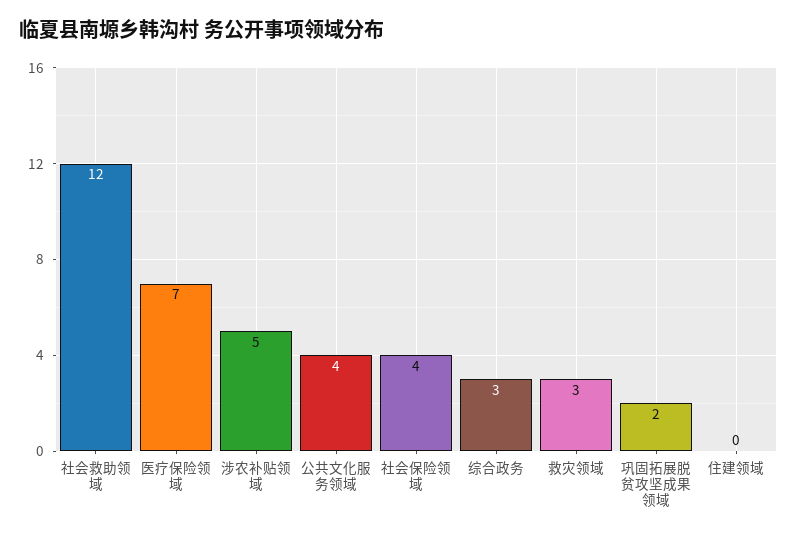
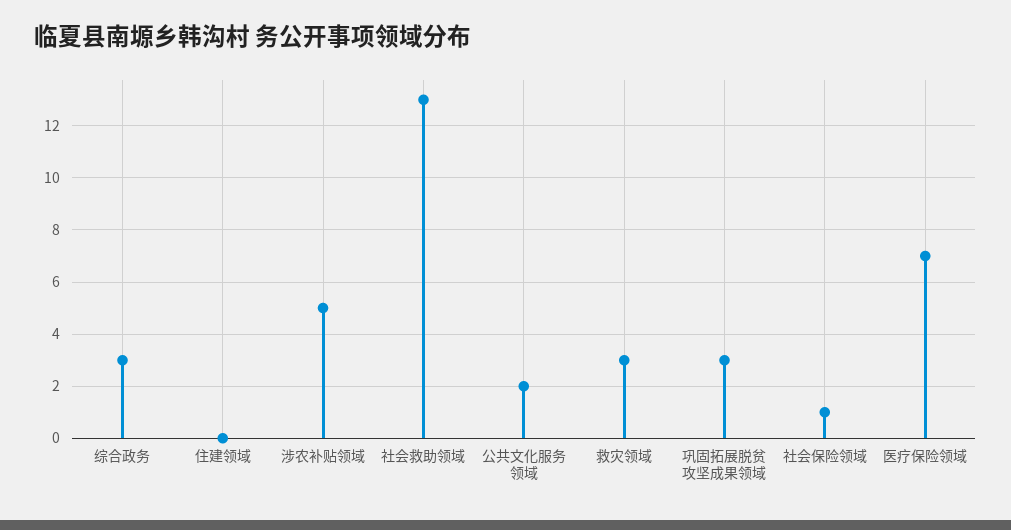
社会救助领域: 12 -> 13
公共文化服务领域: 4 -> 2
社会保险领域: 4 -> 1
巩固拓展脱贫攻坚成果领域: 2 -> 3

